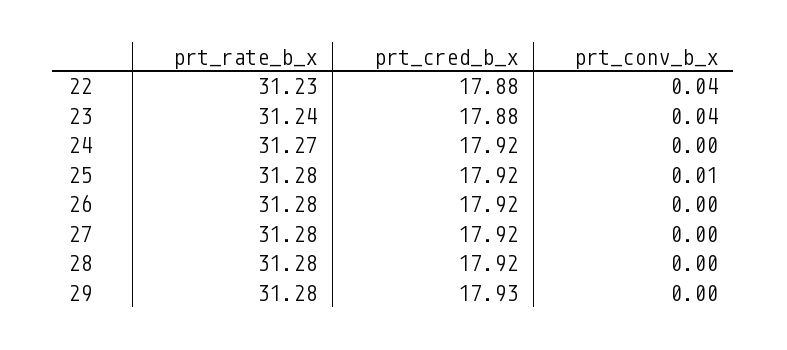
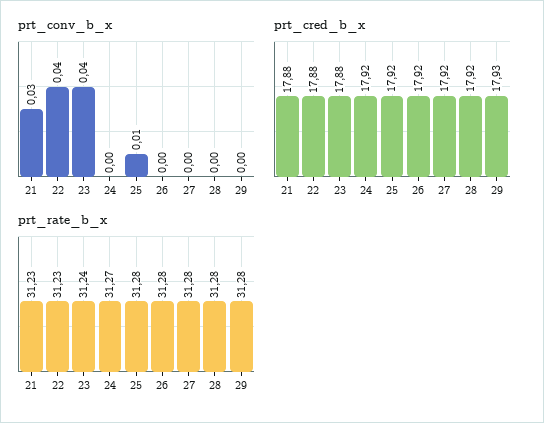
prt_conv_b_x, 21: none -> 0.03
prt_cred_b_x, 21: none -> 17.88
prt_rate_b_x, 21: none -> 31.23

